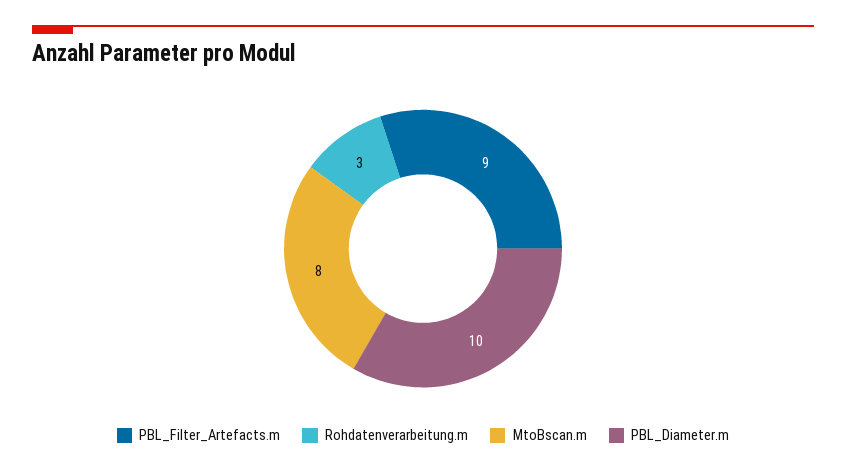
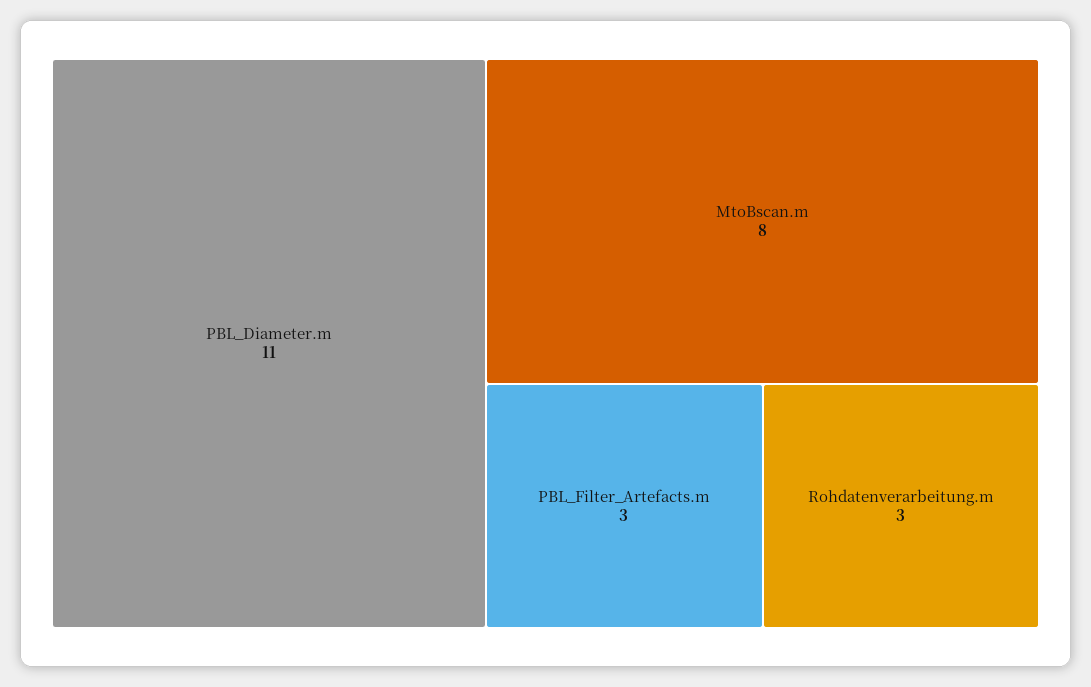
PBL_Filter_Artefacts.m: 9 -> 3
PBL_Diameter.m: 10 -> 11

